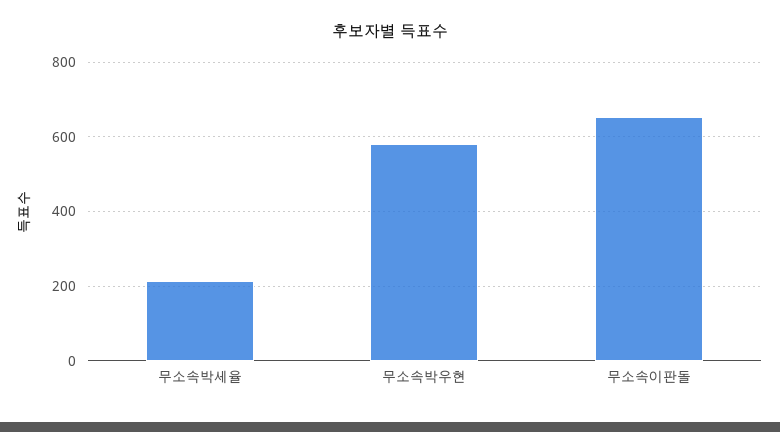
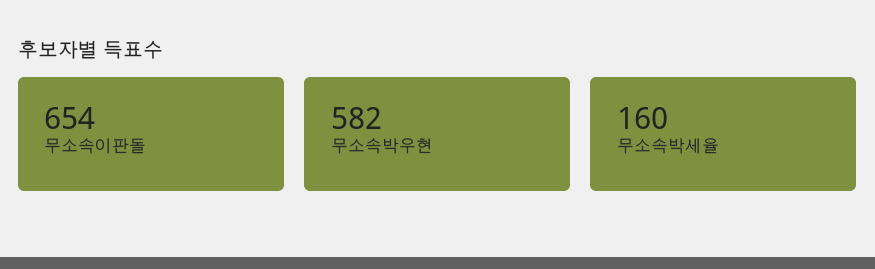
무소속박세율: 220 -> 160

